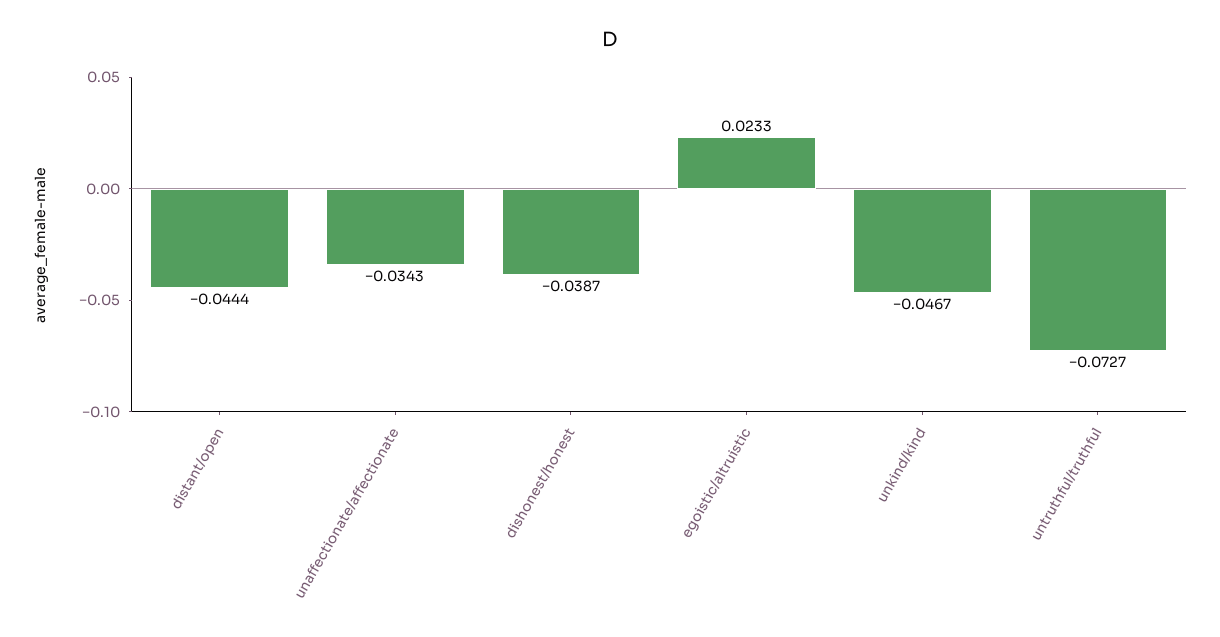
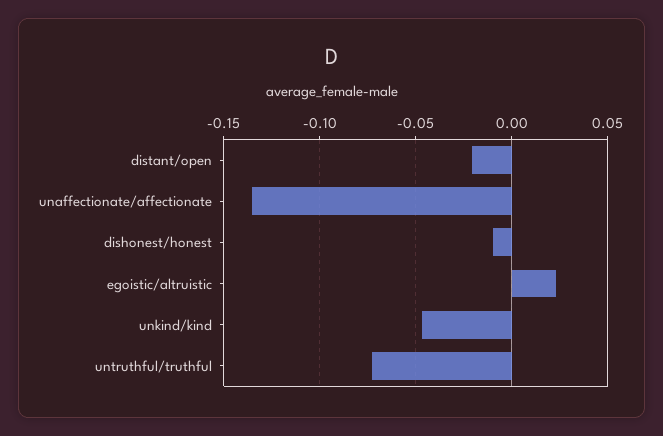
distant/open: -0.0444 -> -0.02
unaffectionate/affectionate: -0.0343 -> -0.135
dishonest/honest: -0.0387 -> -0.01

